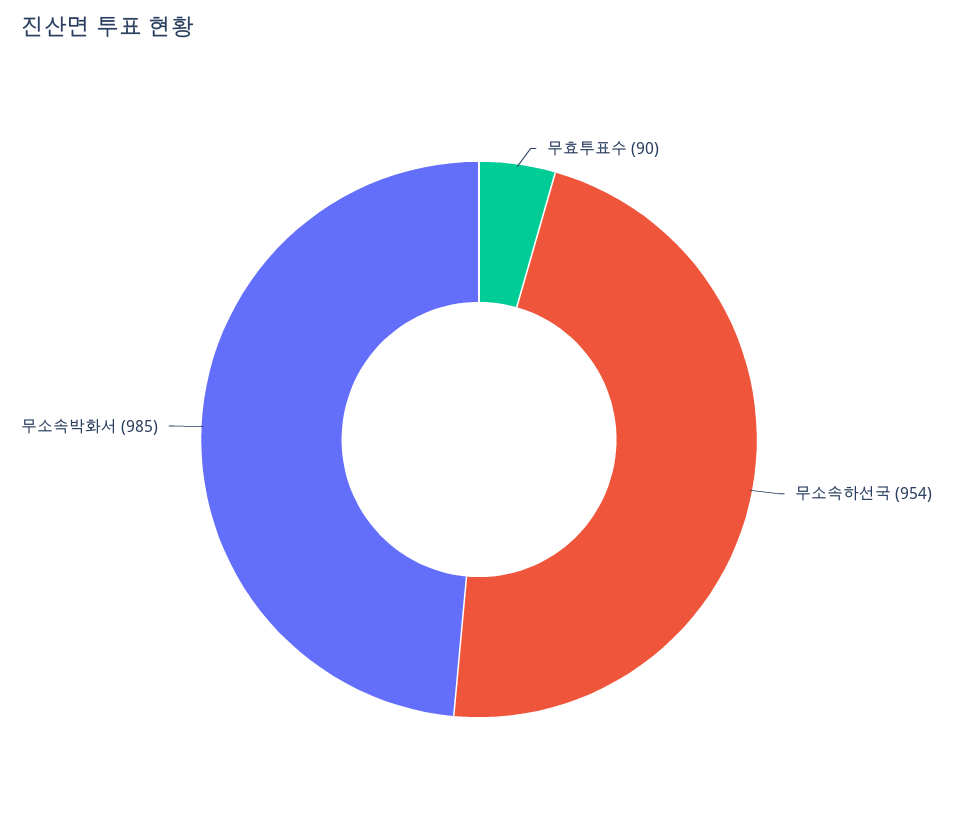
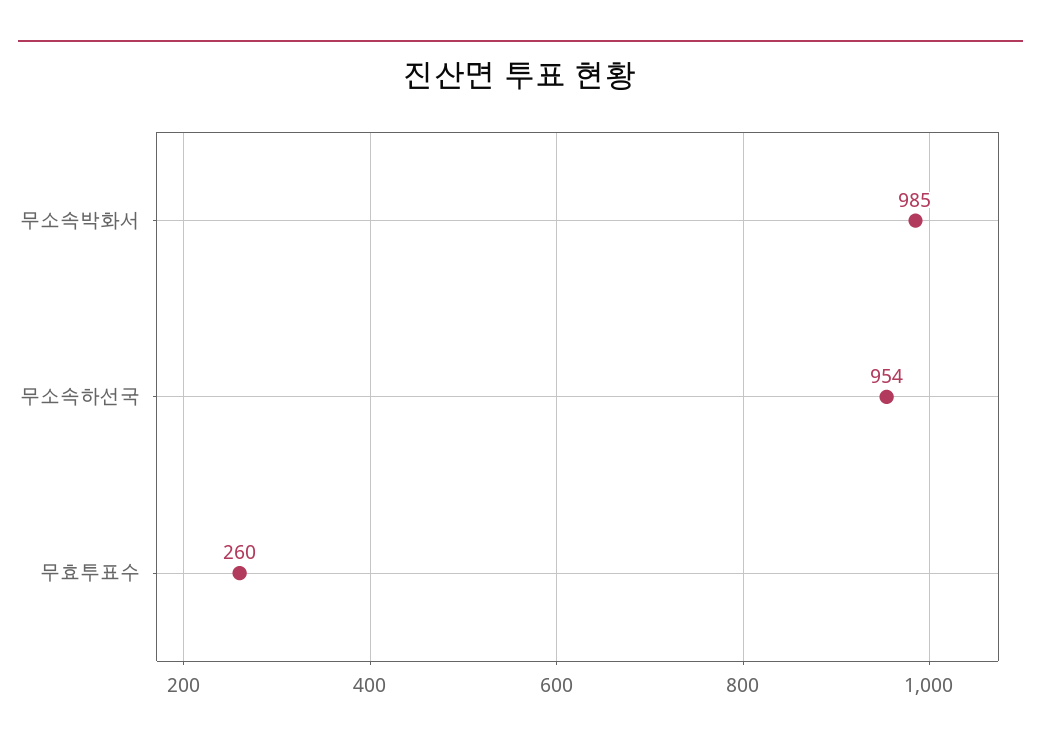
무효투표수: 90 -> 260

